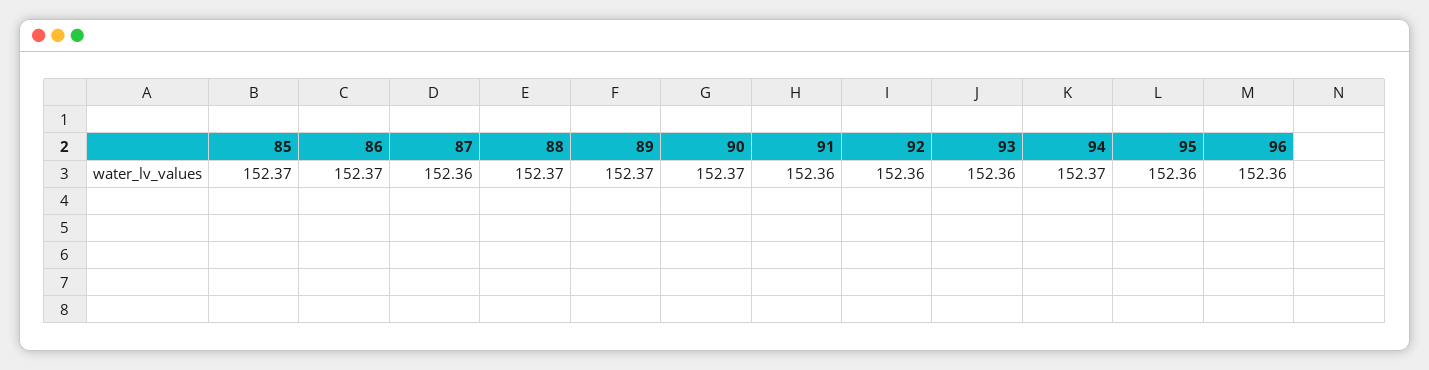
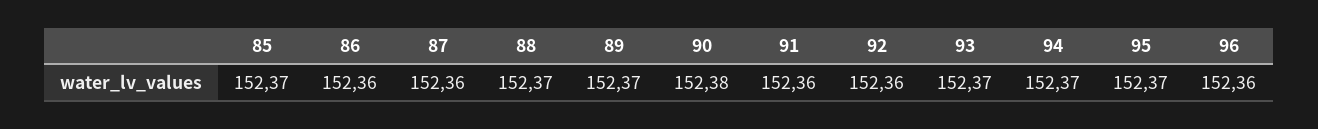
86: 152.37 -> 152.36
90: 152.37 -> 152.38
93: 152.36 -> 152.37
95: 152.36 -> 152.37

